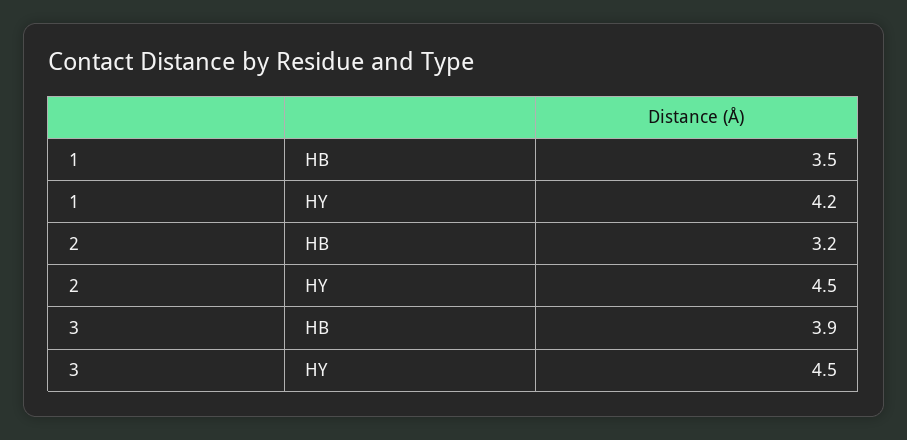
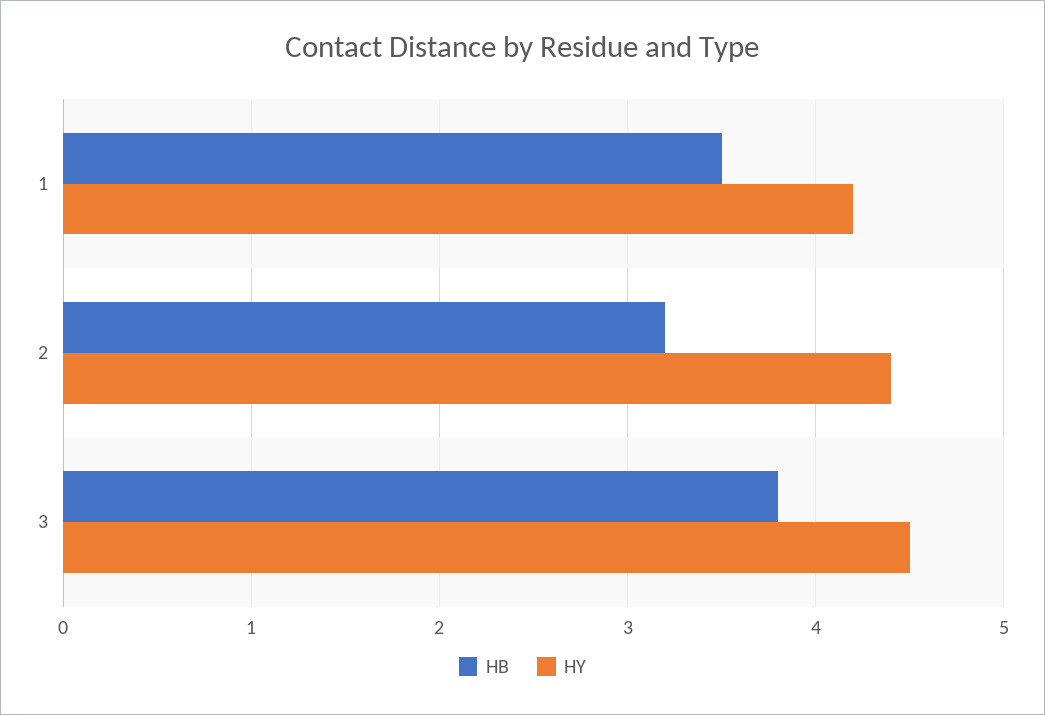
HY, 2: 4.5 -> 4.4
HB, 3: 3.9 -> 3.8

